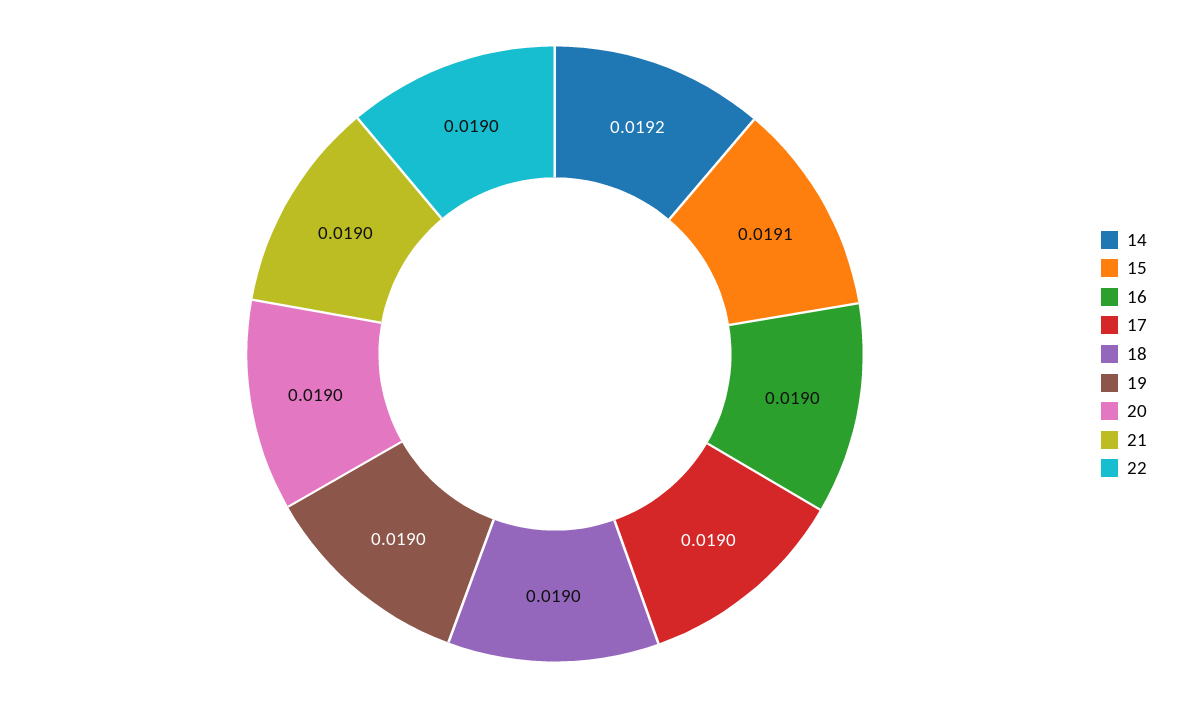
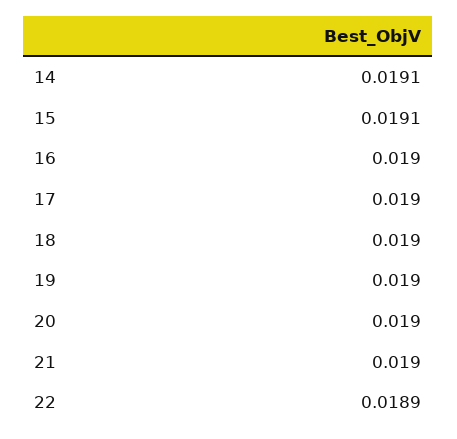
14: 0.0192 -> 0.0191
22: 0.019 -> 0.0189

